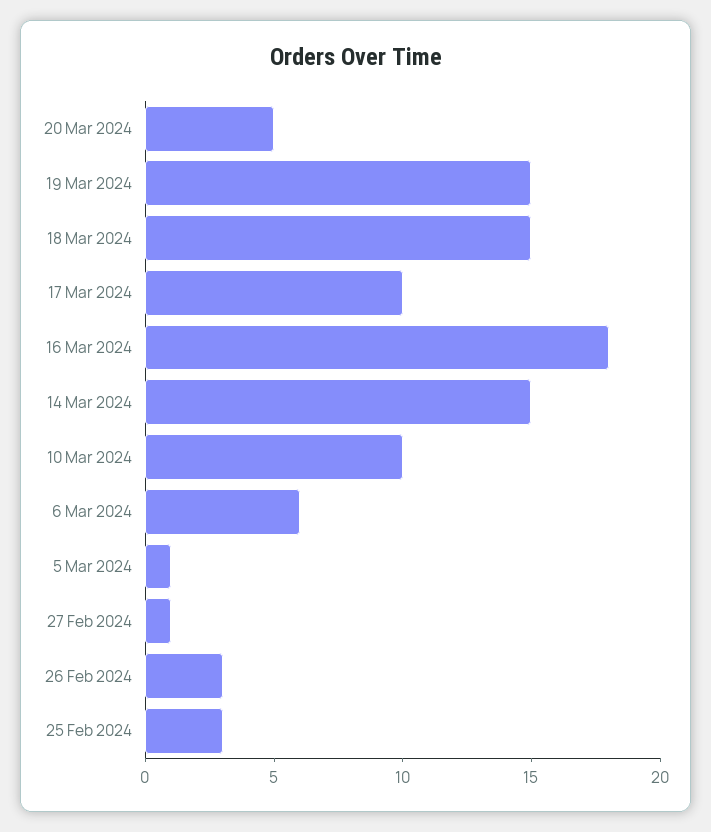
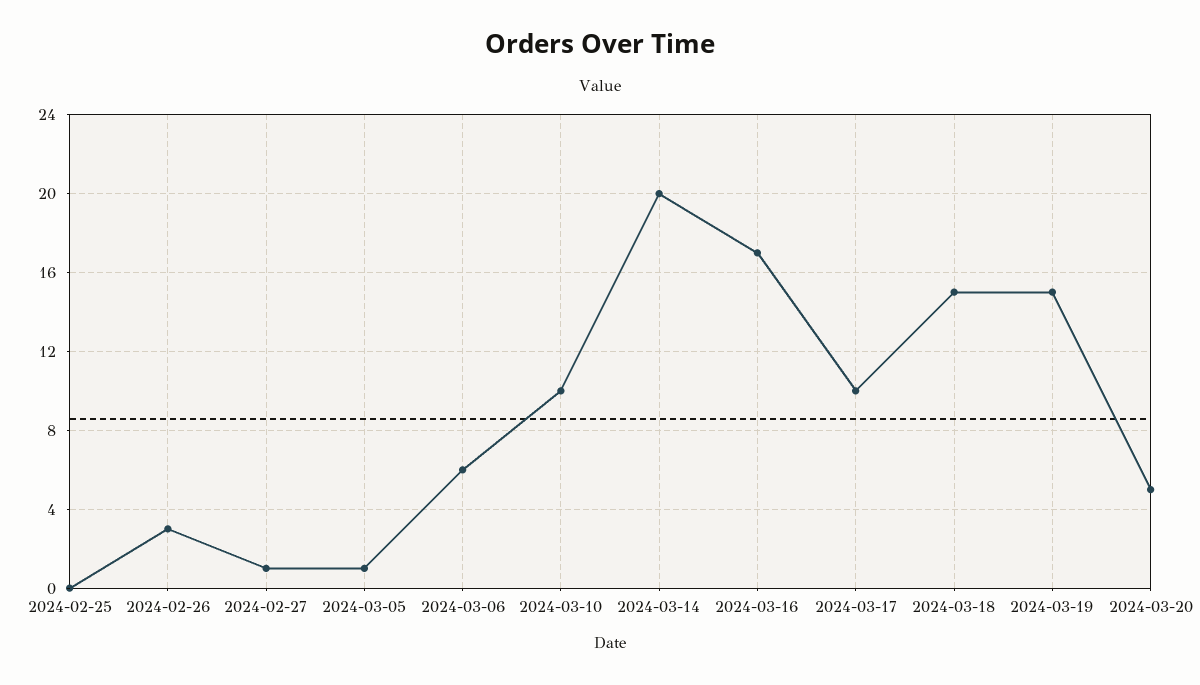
16 Mar 2024: 18 -> 17
14 Mar 2024: 15 -> 20
25 Feb 2024: 3 -> 0

